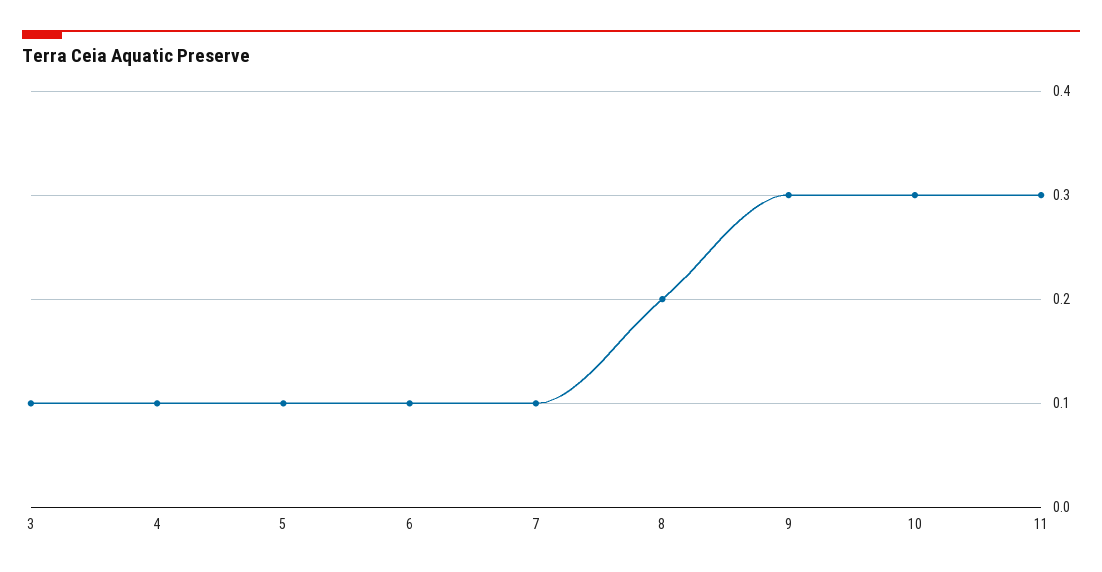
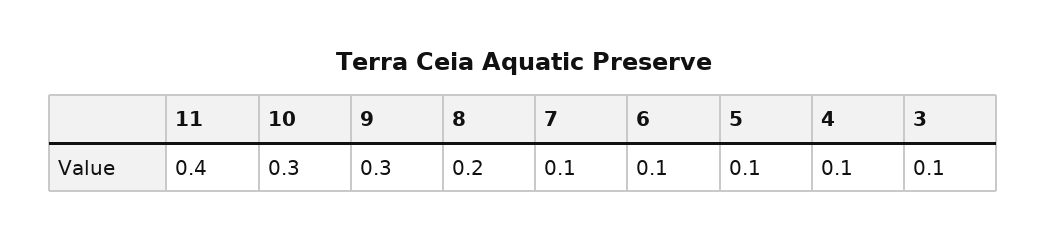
11: 0.3 -> 0.4

